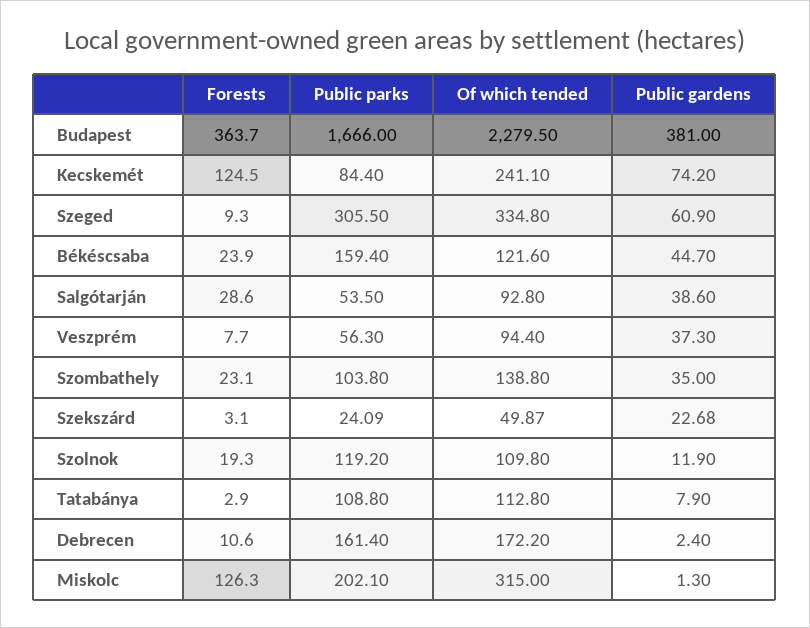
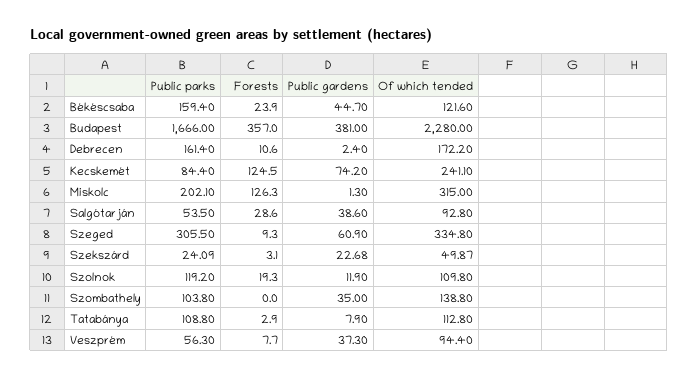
Forests, Budapest: 363.7 -> 357
Of which tended, Budapest: 2279.5 -> 2280
Forests, Szombathely: 23.1 -> 0

